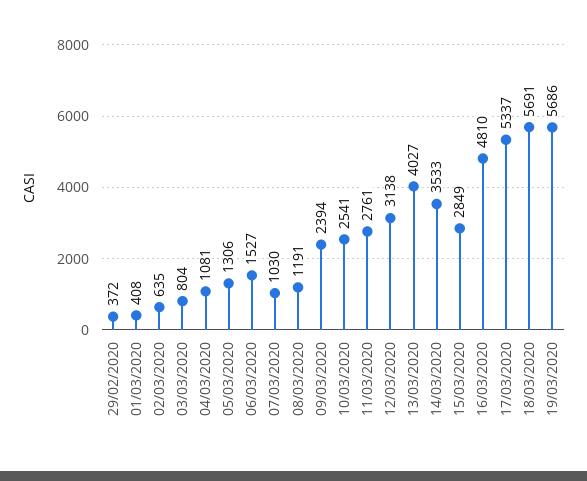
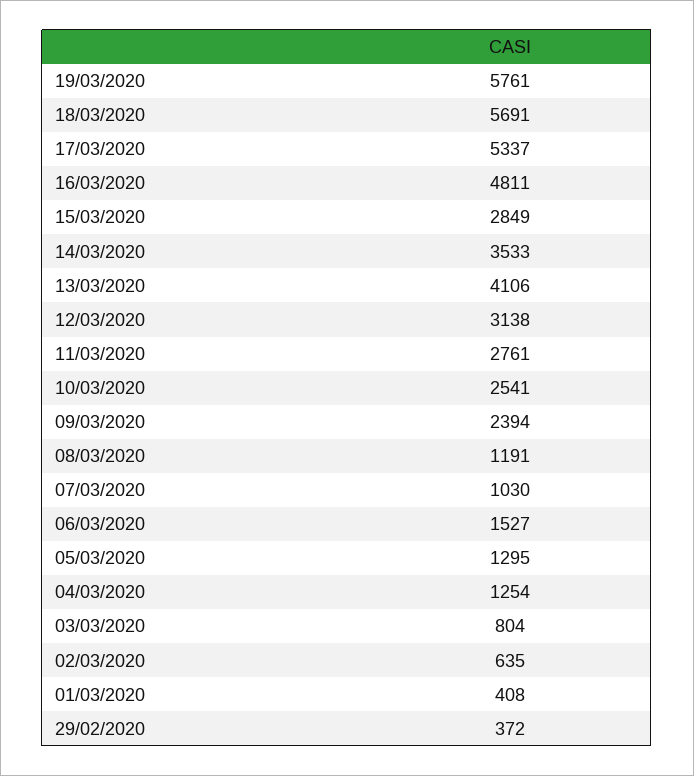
04/03/2020: 1081 -> 1254
05/03/2020: 1306 -> 1295
13/03/2020: 4027 -> 4106
16/03/2020: 4810 -> 4811
19/03/2020: 5686 -> 5761

